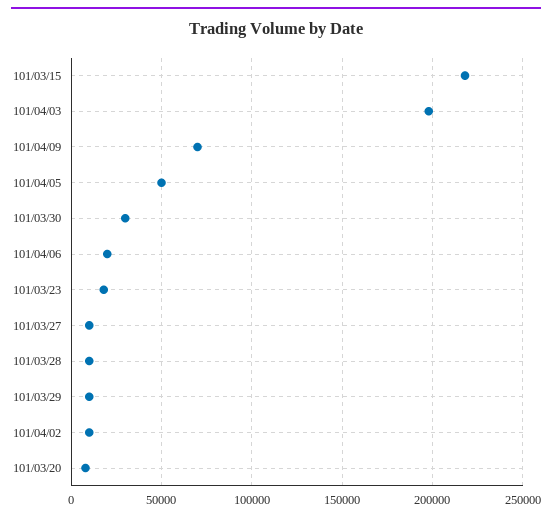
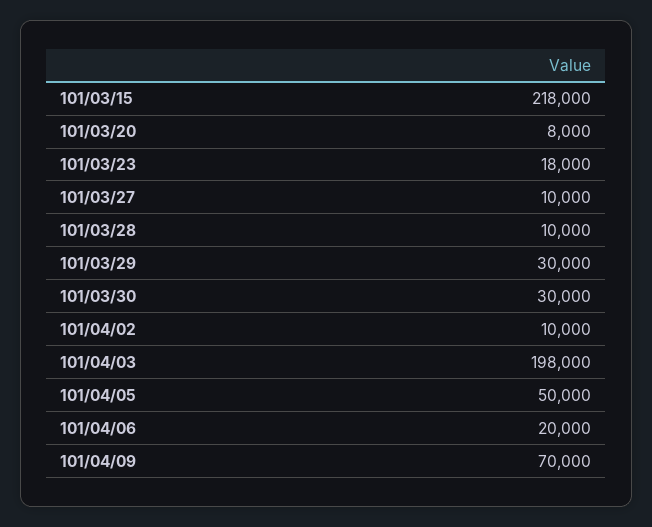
101/03/29: 10000 -> 30000

